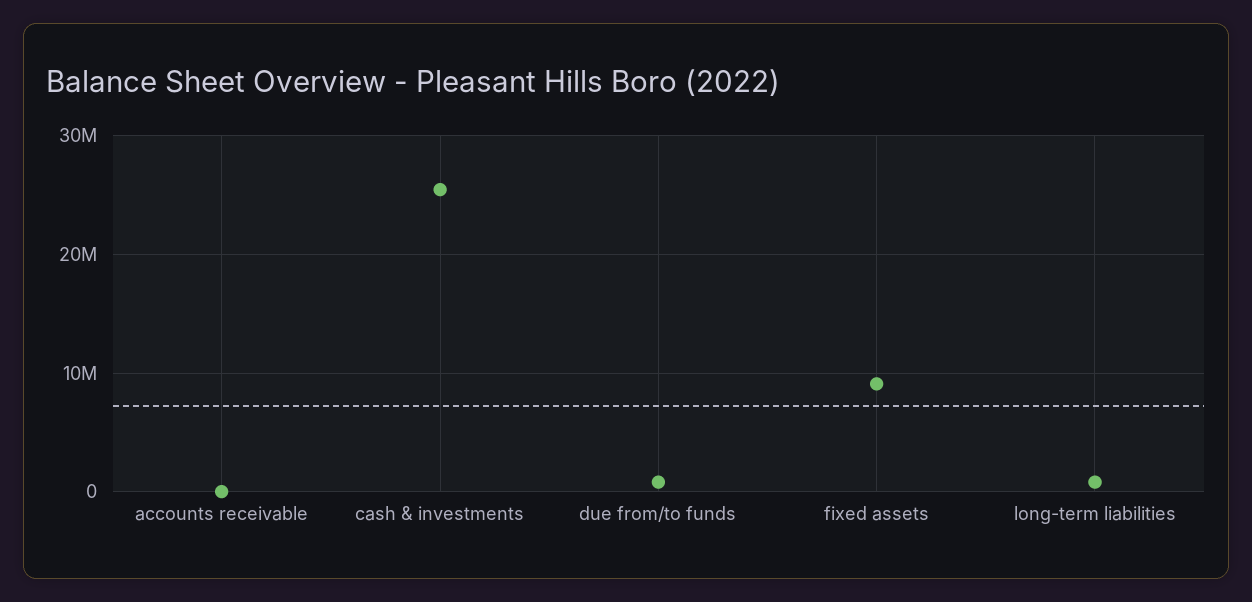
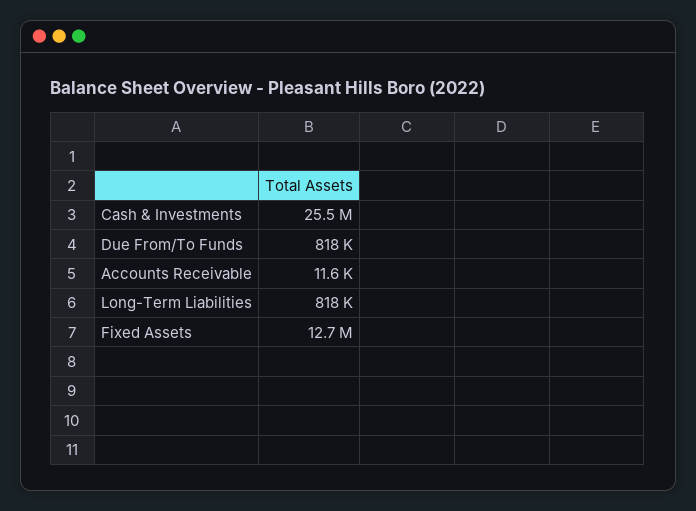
fixed assets: 9000000 -> 12700000

